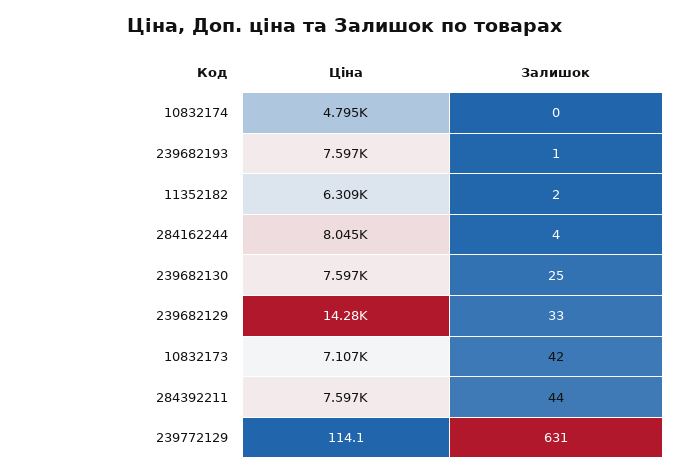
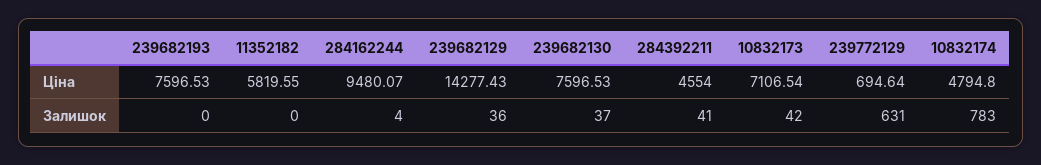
Залишок, 10832174: 0 -> 783
Залишок, 239682193: 1 -> 0
Ціна, 11352182: 6309 -> 5819.55
Залишок, 11352182: 2 -> 0
Ціна, 284162244: 8045 -> 9480.07
Залишок, 239682130: 25 -> 37
Залишок, 239682129: 33 -> 36
Ціна, 284392211: 7597 -> 4554
Залишок, 284392211: 44 -> 41
Ціна, 239772129: 114.1 -> 694.64

